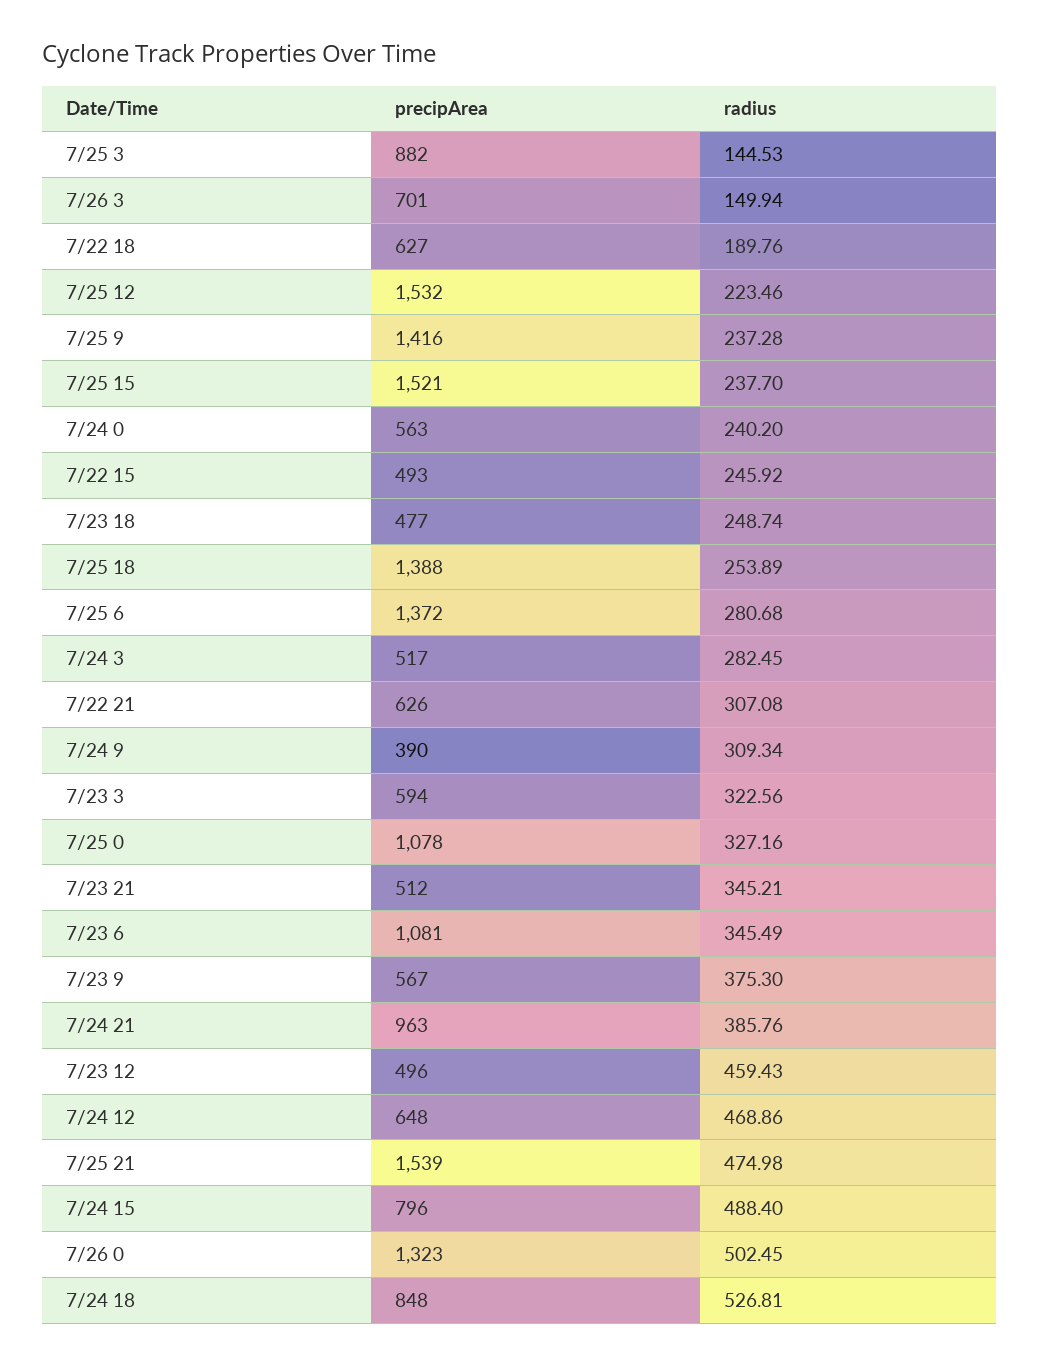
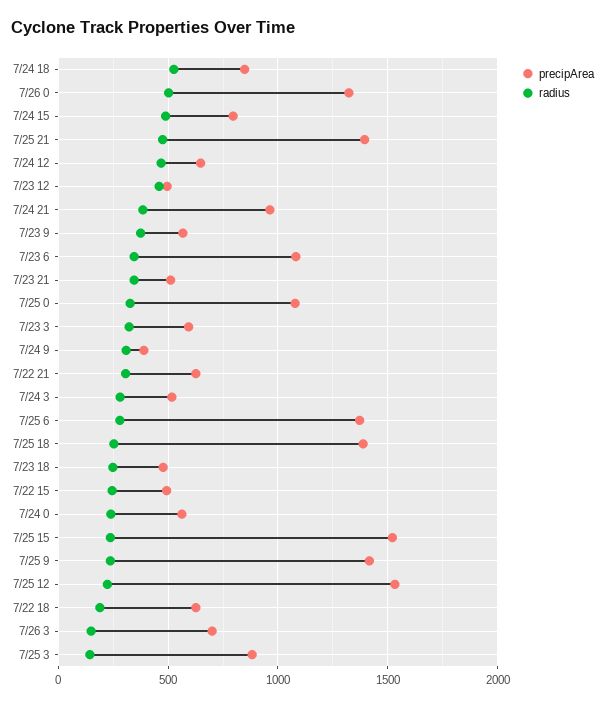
precipArea, 7/25 21: 1539 -> 1400

